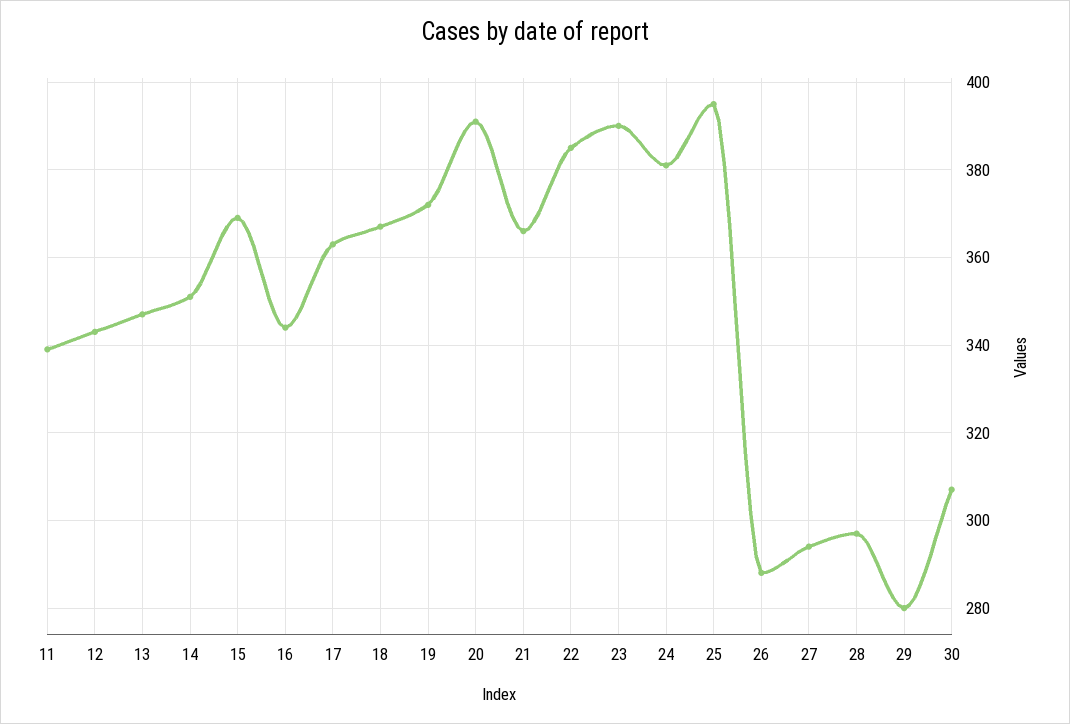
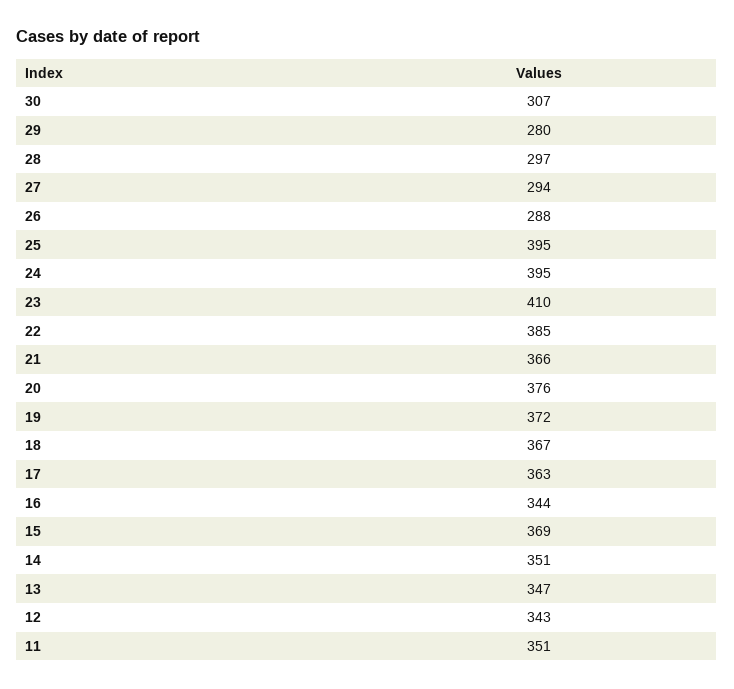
11: 340 -> 351
20: 390 -> 376
23: 390 -> 410
24: 380 -> 395

